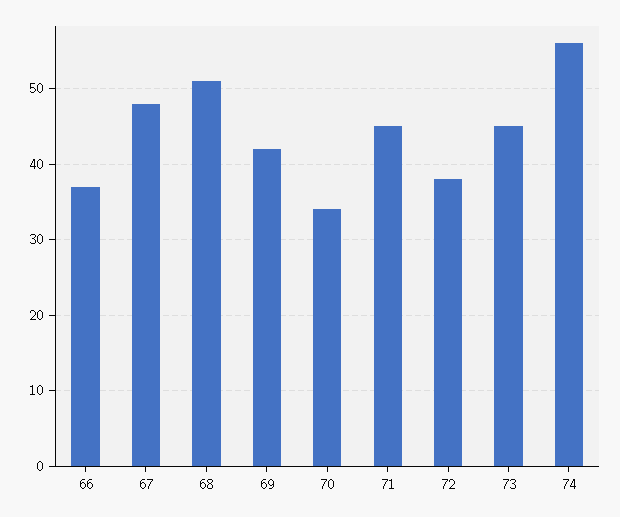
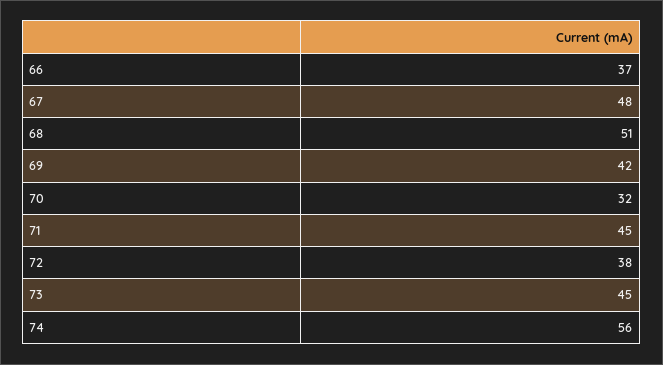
70: 34 -> 32

